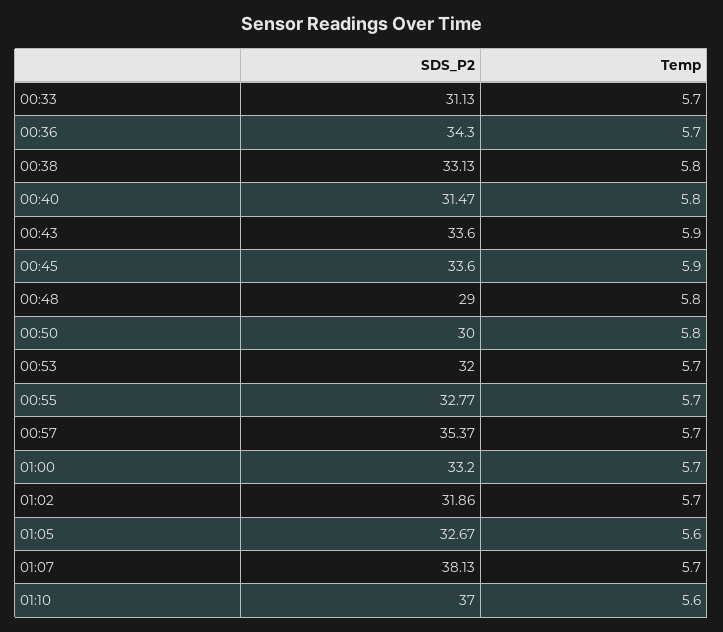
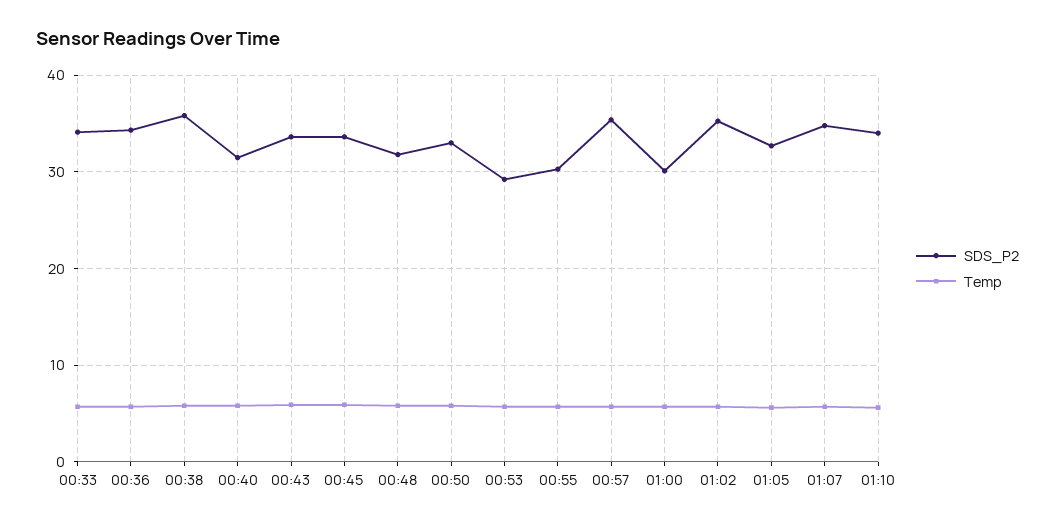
SDS_P2, 00:33: 31.13 -> 34
SDS_P2, 00:38: 33.13 -> 36
SDS_P2, 00:48: 29 -> 32
SDS_P2, 00:50: 30 -> 33
SDS_P2, 00:53: 32 -> 29
SDS_P2, 00:55: 32.77 -> 30
SDS_P2, 01:00: 33.2 -> 30
SDS_P2, 01:02: 31.86 -> 35
SDS_P2, 01:07: 38.13 -> 35
SDS_P2, 01:10: 37 -> 34

